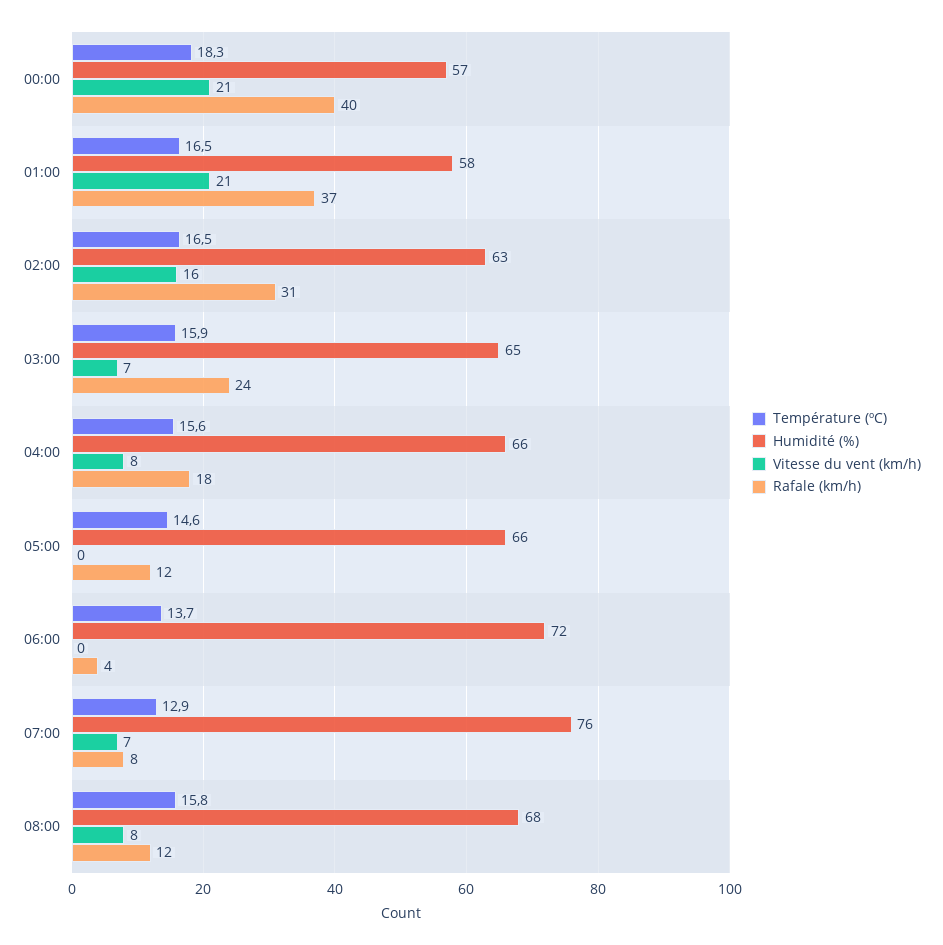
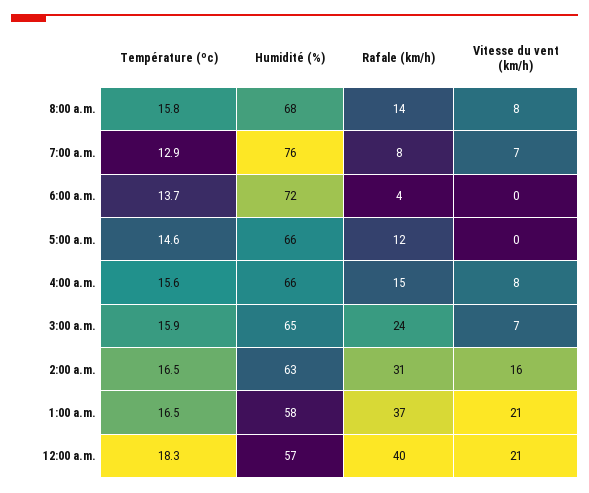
Rafale (km/h), 04:00: 18 -> 15
Rafale (km/h), 08:00: 12 -> 14

